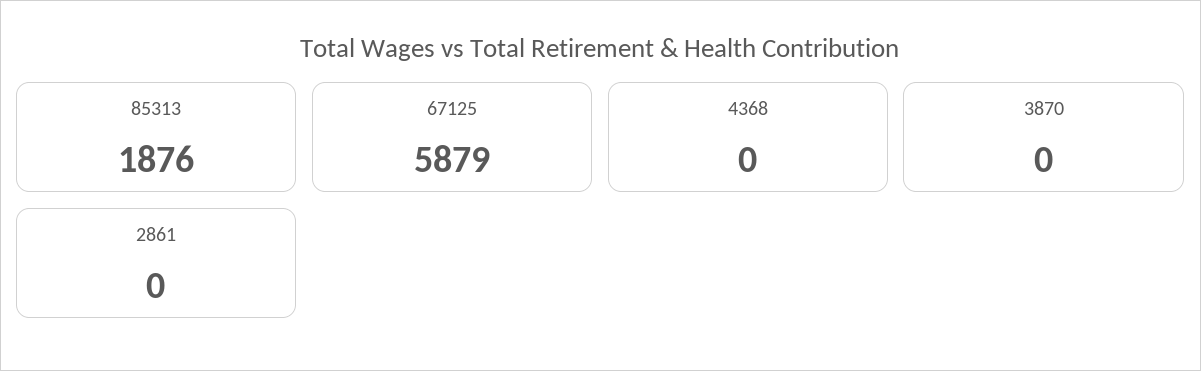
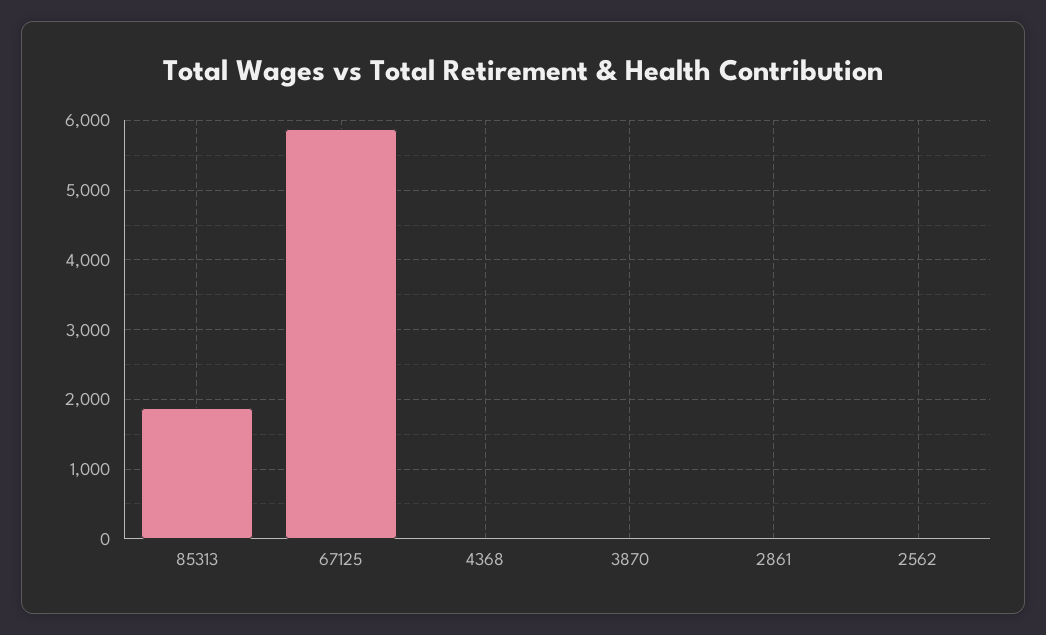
2562: none -> 0

